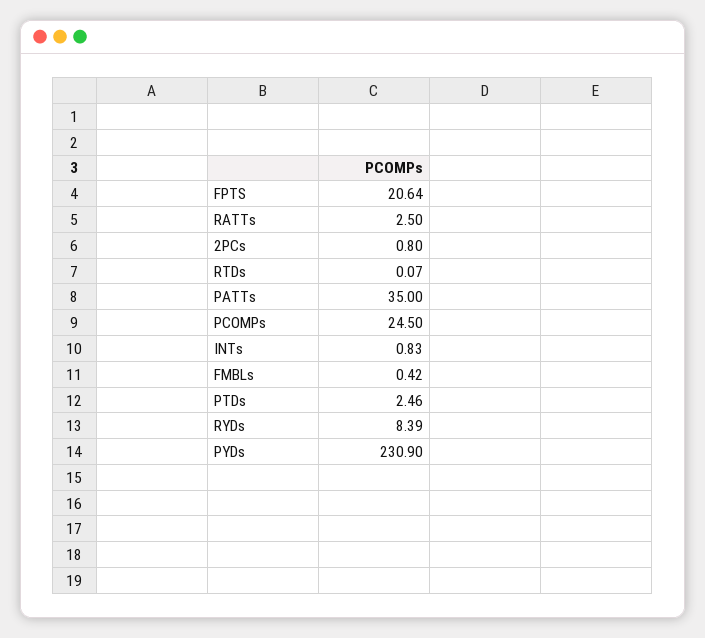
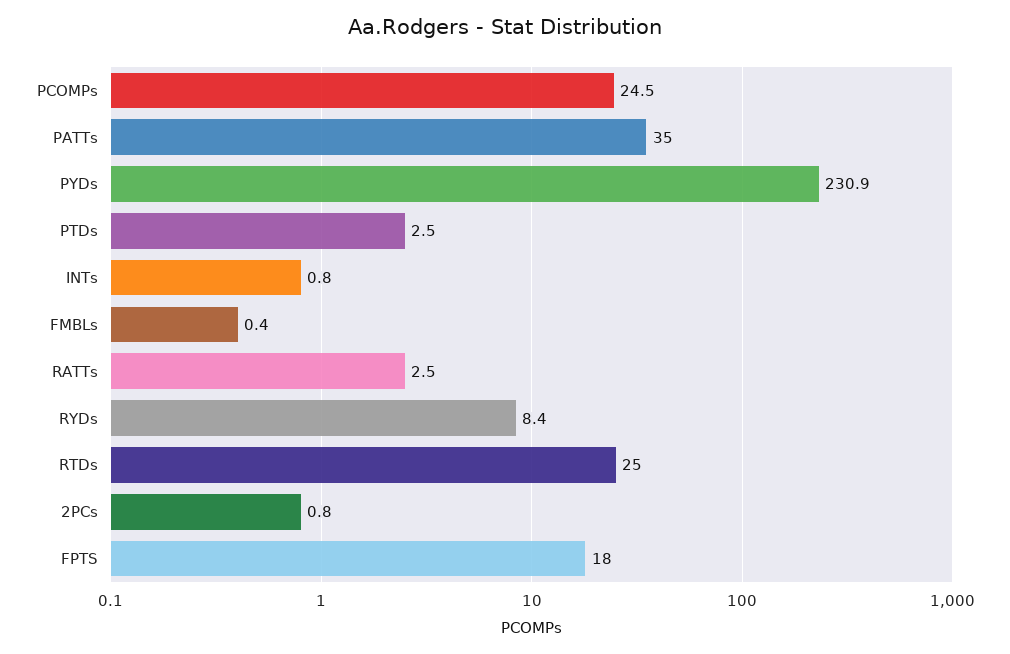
FPTS: 20.64 -> 18
RTDs: 0.07 -> 25

